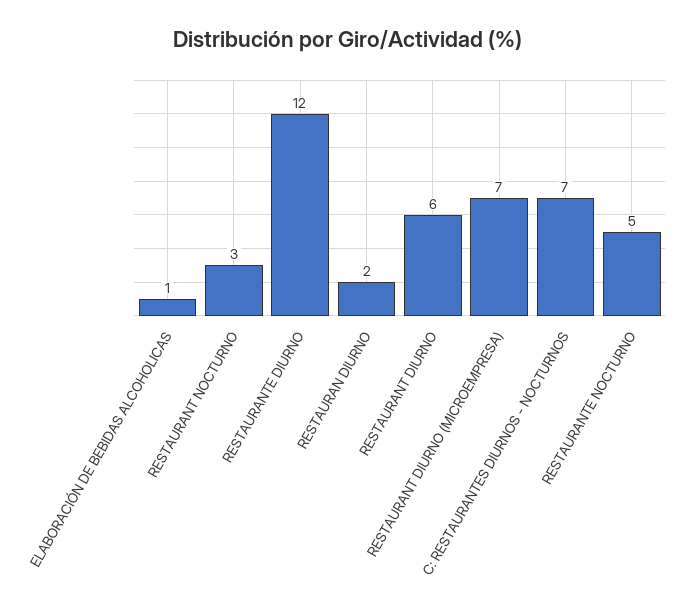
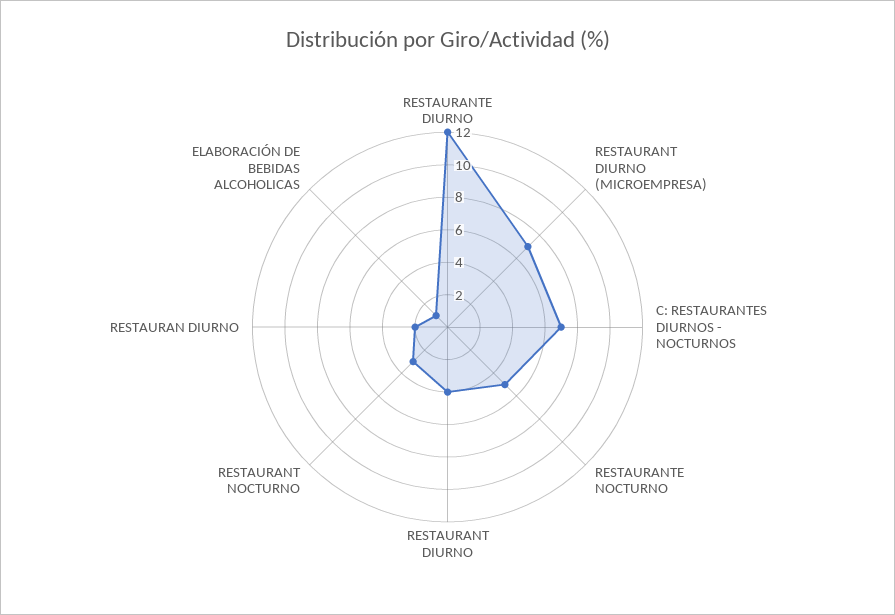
RESTAURANT DIURNO: 6 -> 4

